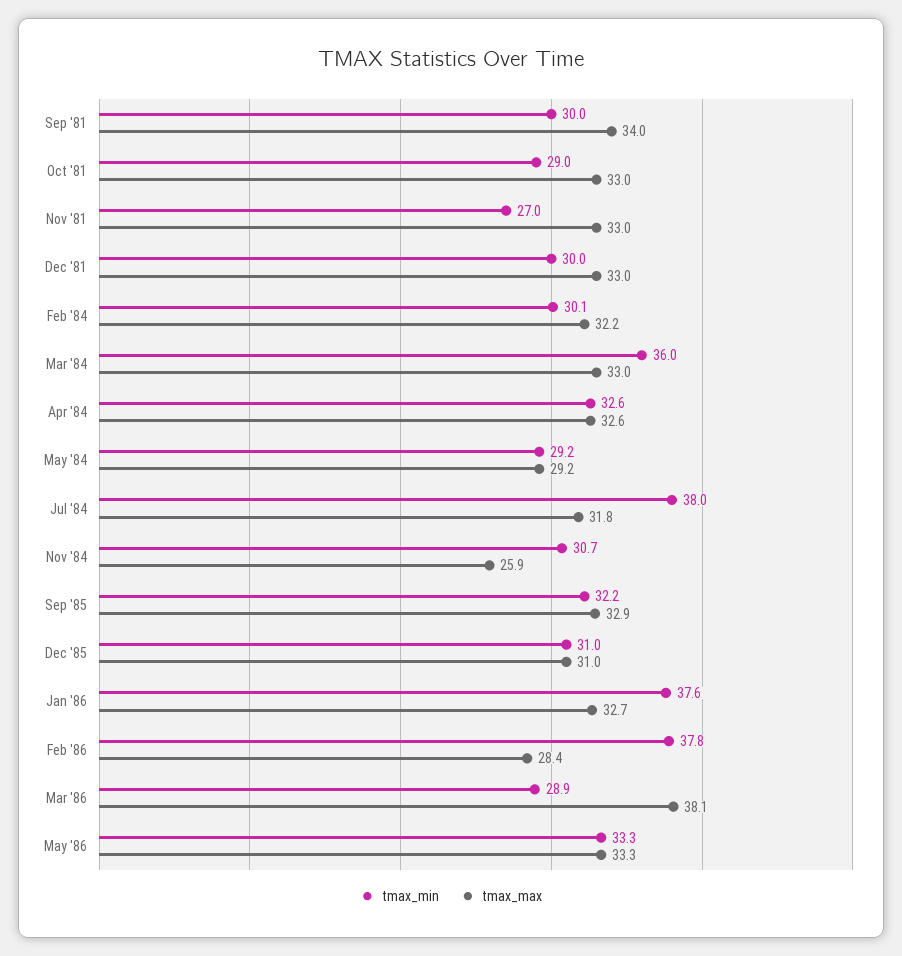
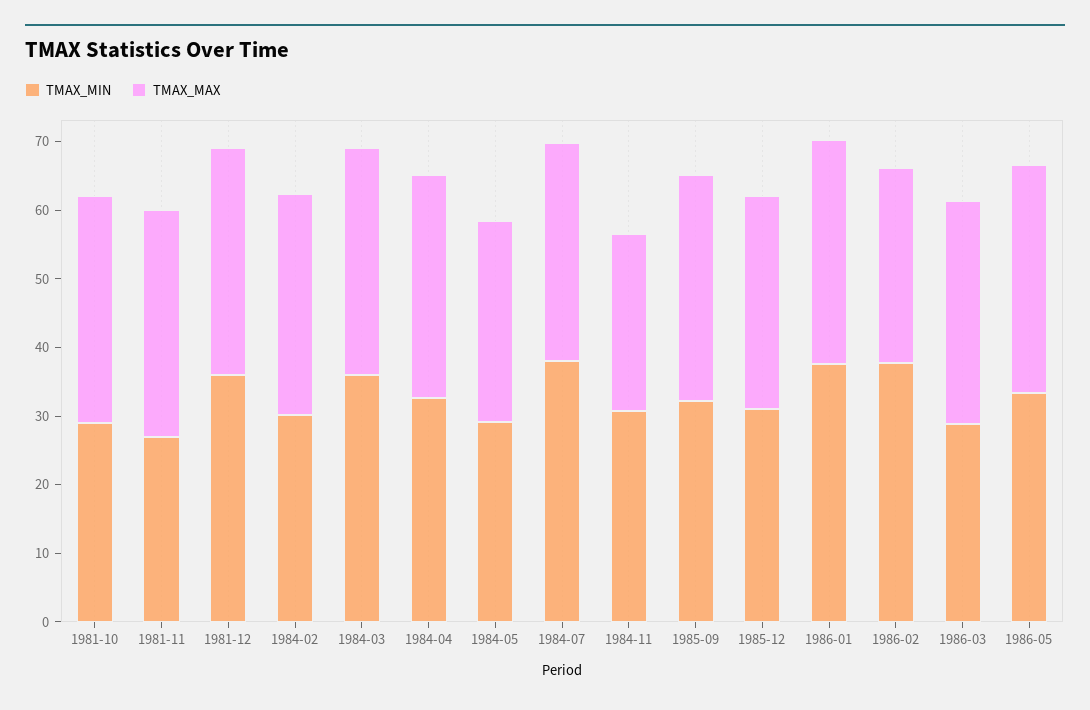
tmax_min, Sep '81: 30 -> none
tmax_max, Sep '81: 34 -> none
tmax_min, Dec '81: 30 -> 36
tmax_max, Mar '86: 38.1 -> 32

